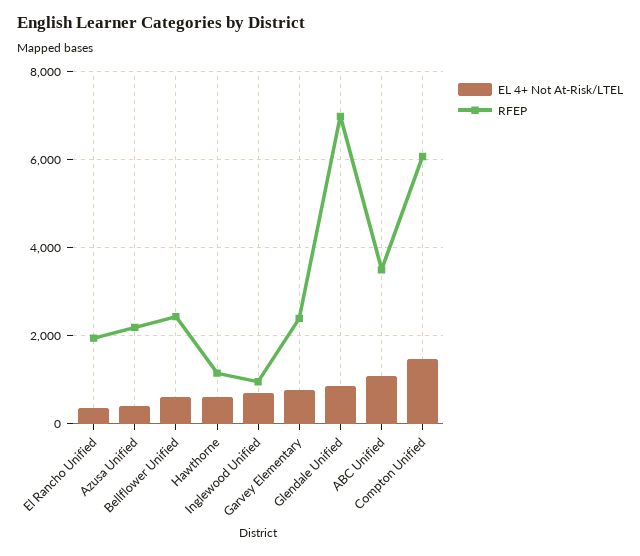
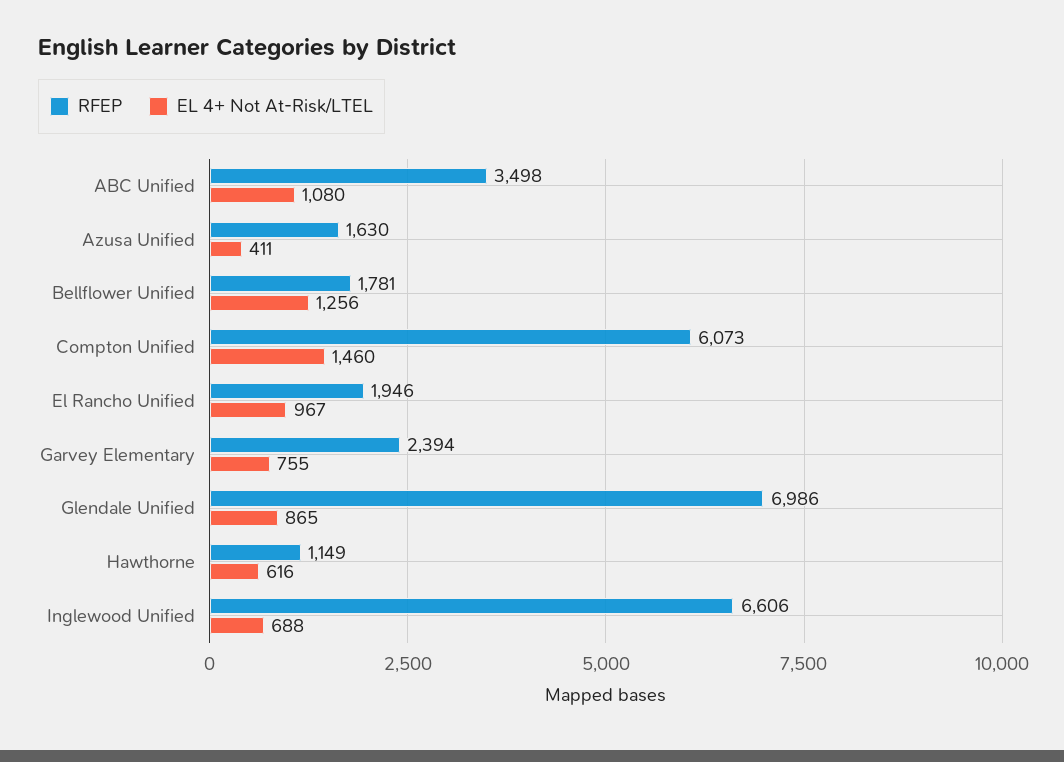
EL 4+ Not At-Risk/LTEL, El Rancho Unified: 400 -> 967
RFEP, Azusa Unified: 2200 -> 1630
EL 4+ Not At-Risk/LTEL, Bellflower Unified: 600 -> 1256
RFEP, Bellflower Unified: 2400 -> 1781
RFEP, Inglewood Unified: 1000 -> 6606

